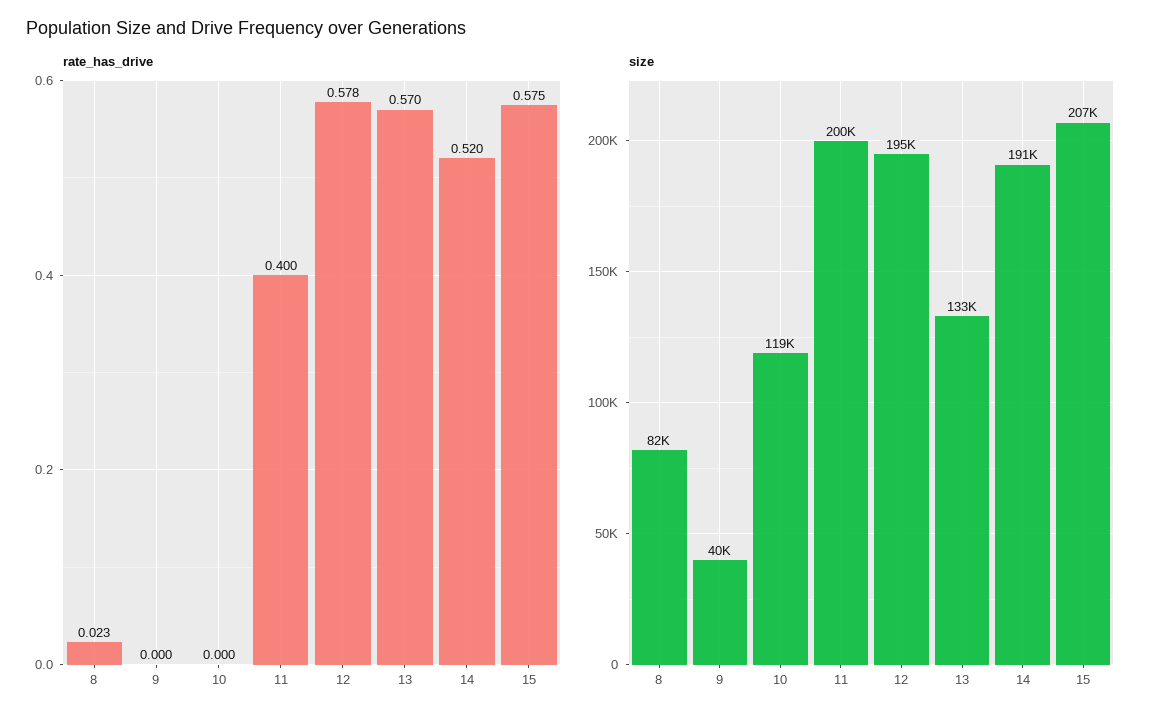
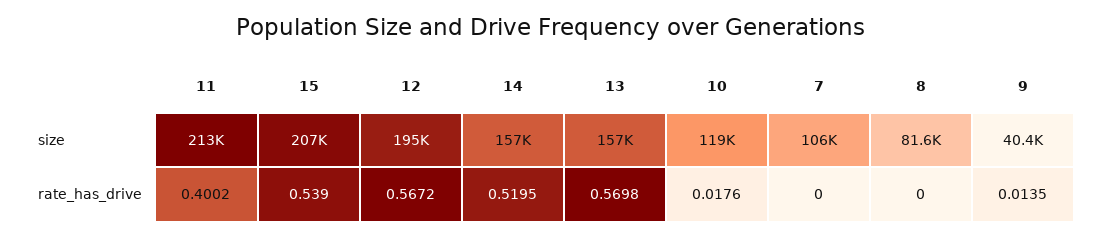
rate_has_drive, 8: 0.023 -> 0
rate_has_drive, 9: 0 -> 0.0135
rate_has_drive, 10: 0 -> 0.0176
rate_has_drive, 12: 0.578 -> 0.5672
rate_has_drive, 15: 0.575 -> 0.539
size, 11: 200000 -> 213000
size, 13: 133000 -> 157000
size, 14: 191000 -> 157000
size, 7: none -> 106000
rate_has_drive, 7: none -> 0

